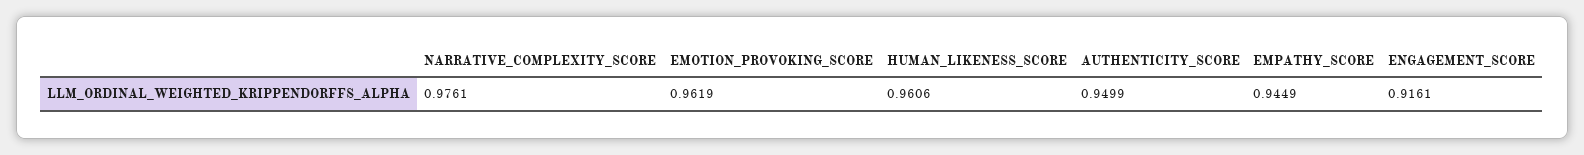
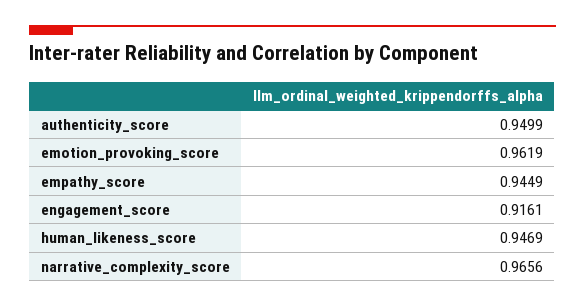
NARRATIVE_COMPLEXITY_SCORE: 0.9761 -> 0.9656
HUMAN_LIKENESS_SCORE: 0.9606 -> 0.9469

